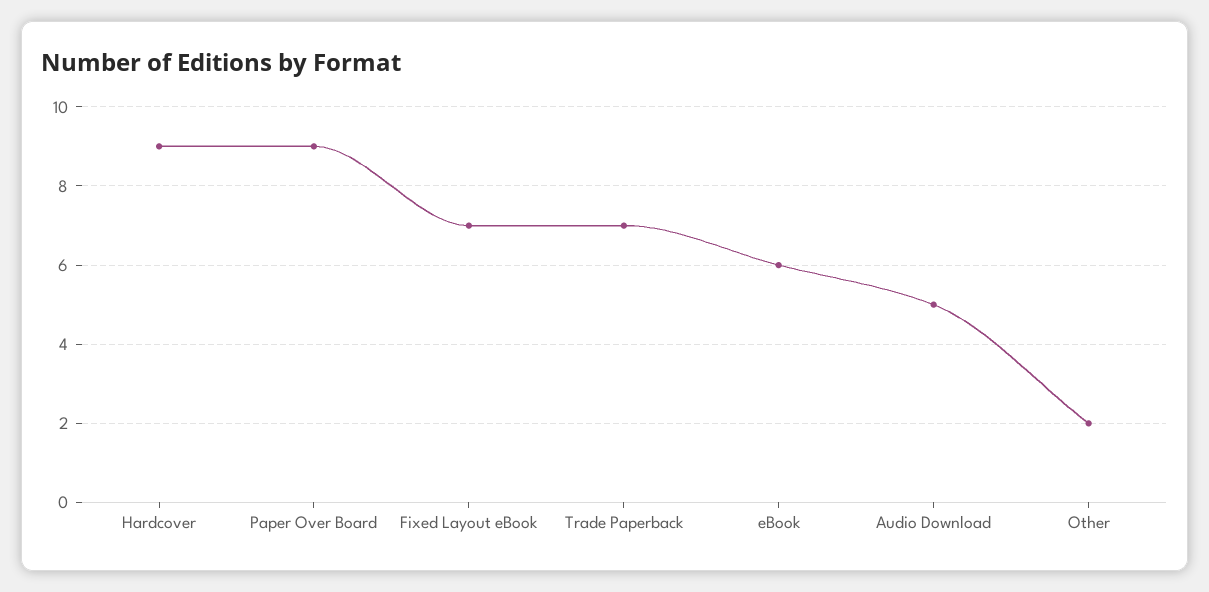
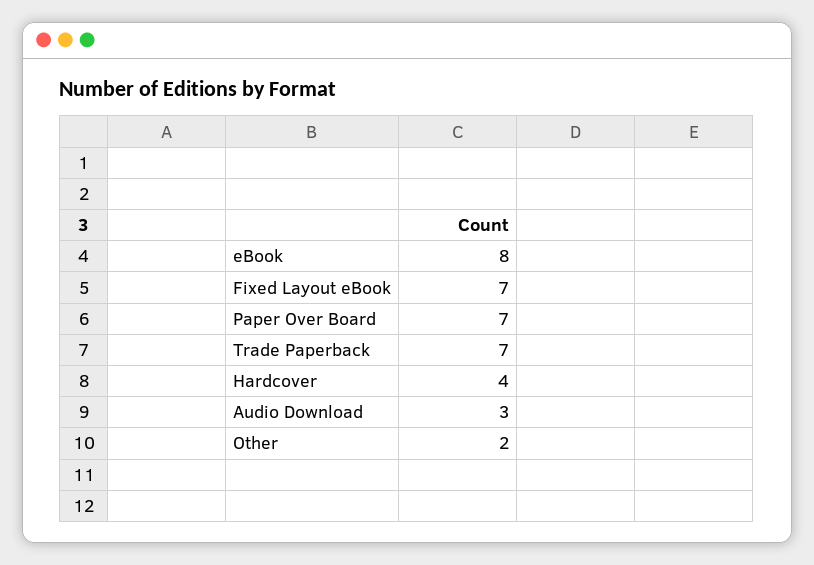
Hardcover: 9 -> 4
Paper Over Board: 9 -> 7
eBook: 6 -> 8
Audio Download: 5 -> 3

